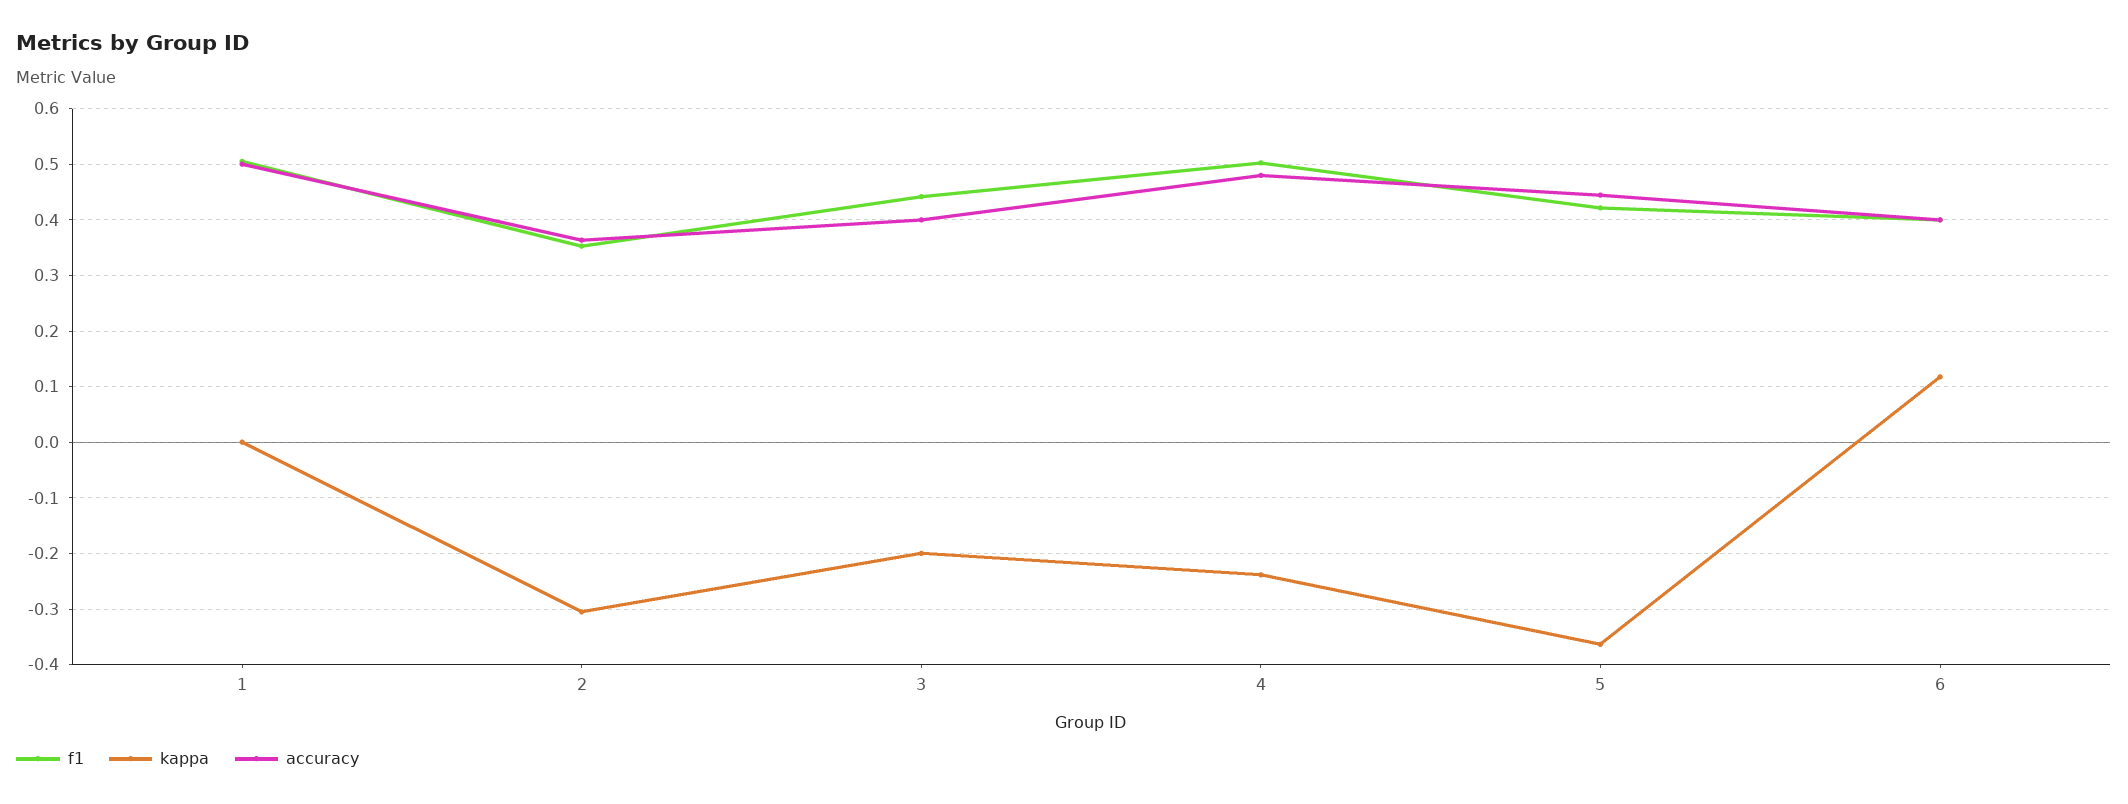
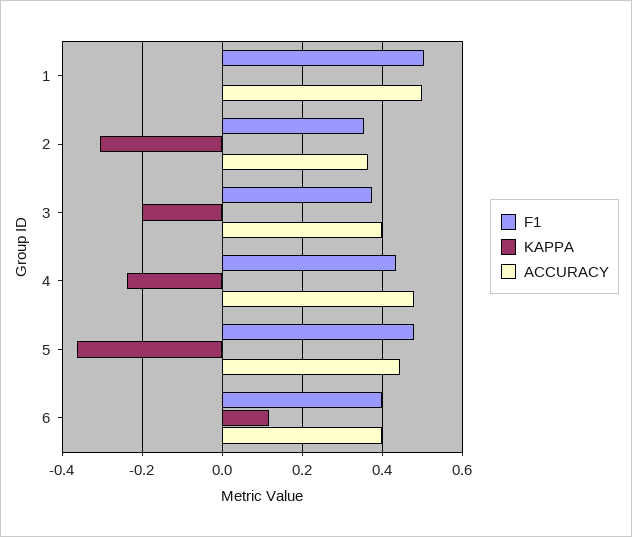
f1, 3: 0.44 -> 0.38
f1, 4: 0.5 -> 0.44
f1, 5: 0.42 -> 0.48

